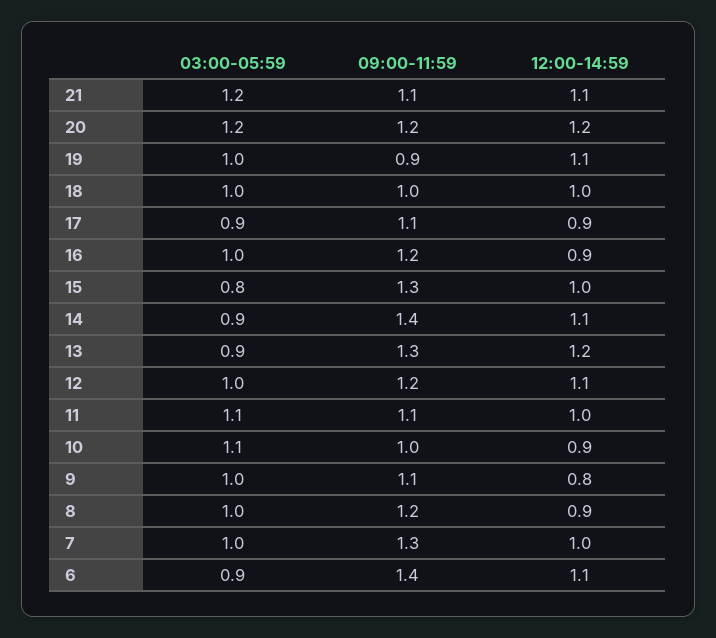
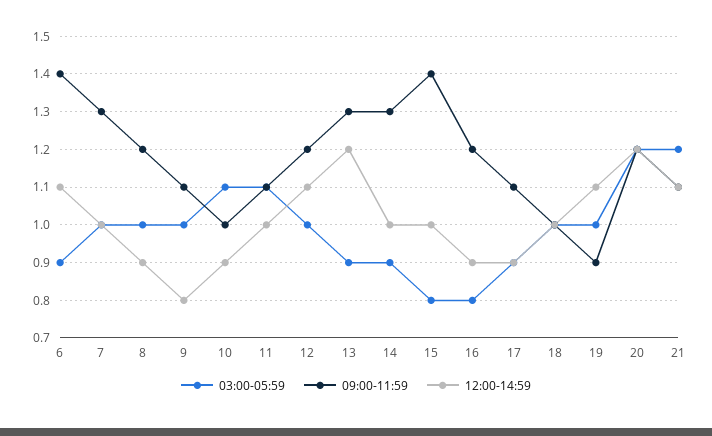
03:00-05:59, 16: 1 -> 0.8
09:00-11:59, 15: 1.3 -> 1.4
09:00-11:59, 14: 1.4 -> 1.3
12:00-14:59, 14: 1.1 -> 1

